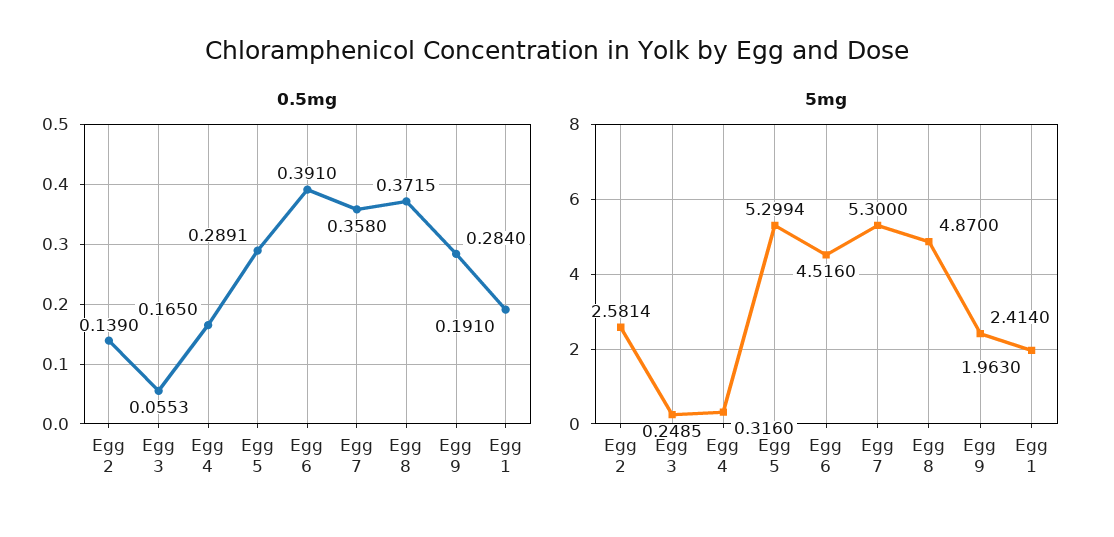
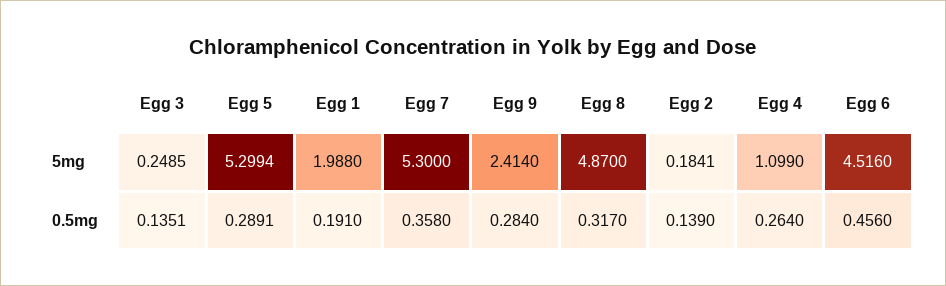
0.5mg, Egg 3: 0.0553 -> 0.1351
0.5mg, Egg 4: 0.165 -> 0.264
0.5mg, Egg 6: 0.391 -> 0.456
0.5mg, Egg 8: 0.3715 -> 0.317
5mg, Egg 2: 2.5814 -> 0.1841
5mg, Egg 4: 0.316 -> 1.099
5mg, Egg 1: 1.963 -> 1.988

